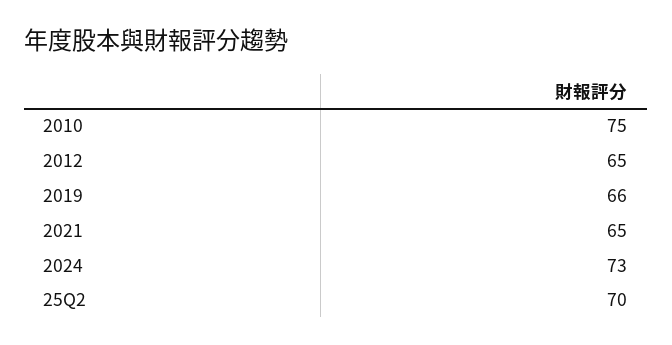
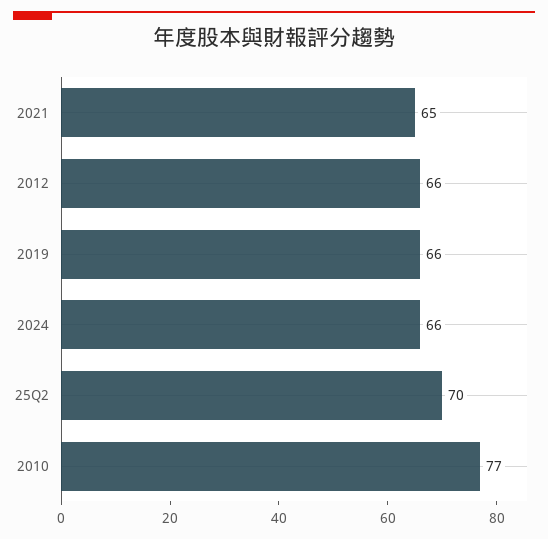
2010: 75 -> 77
2012: 65 -> 66
2024: 73 -> 66

